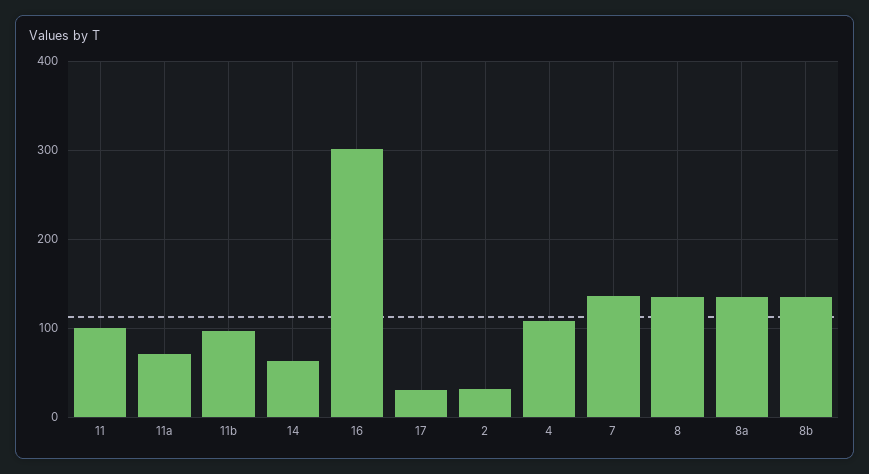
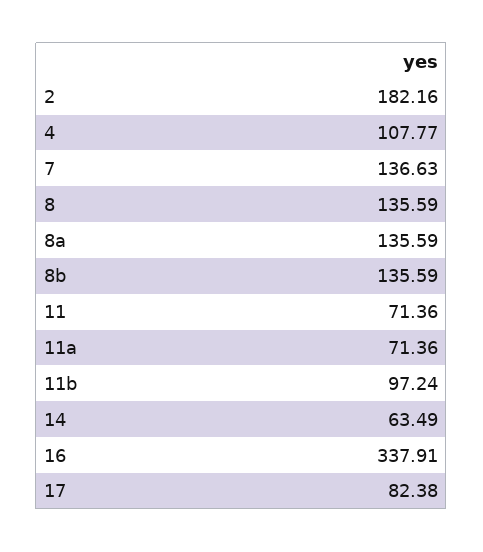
11: 100 -> 71.36
16: 300 -> 337.91
17: 30 -> 82.38
2: 30 -> 182.16

